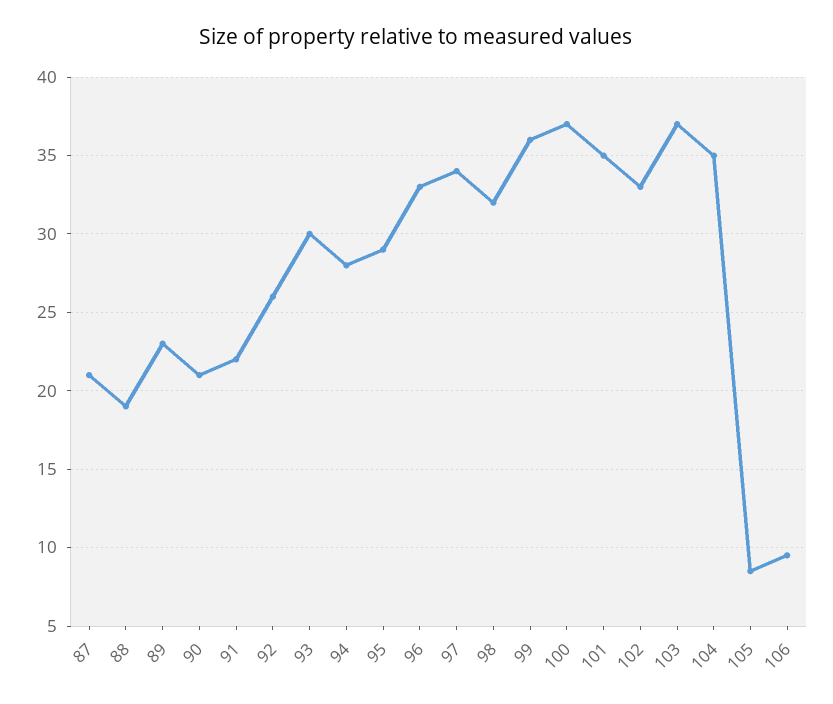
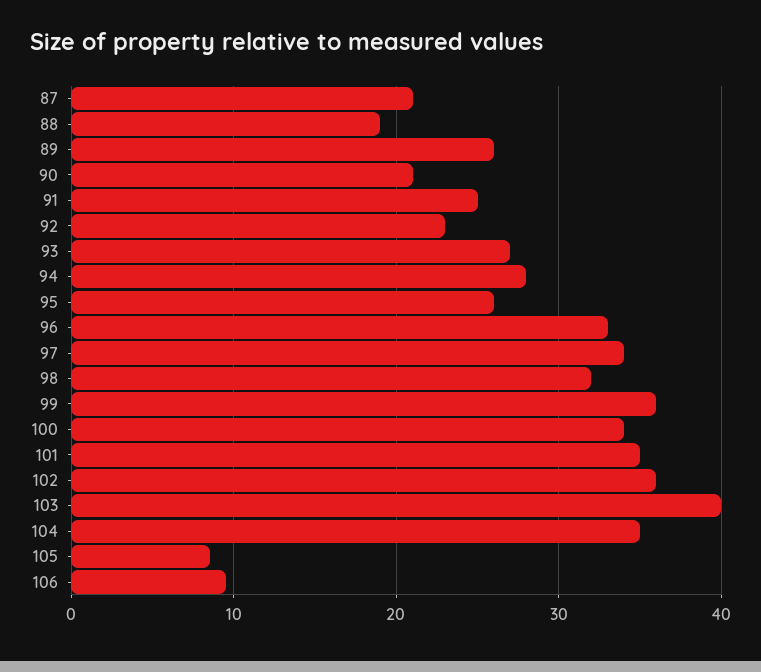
89: 23 -> 26
91: 22 -> 25
92: 26 -> 23
93: 30 -> 27
95: 29 -> 26
100: 37 -> 34
102: 33 -> 36
103: 37 -> 40

